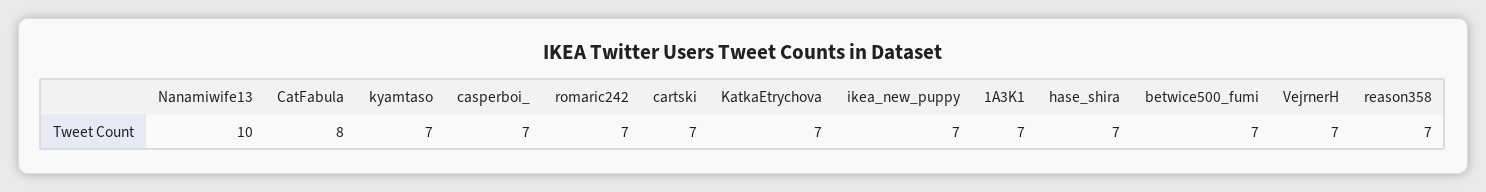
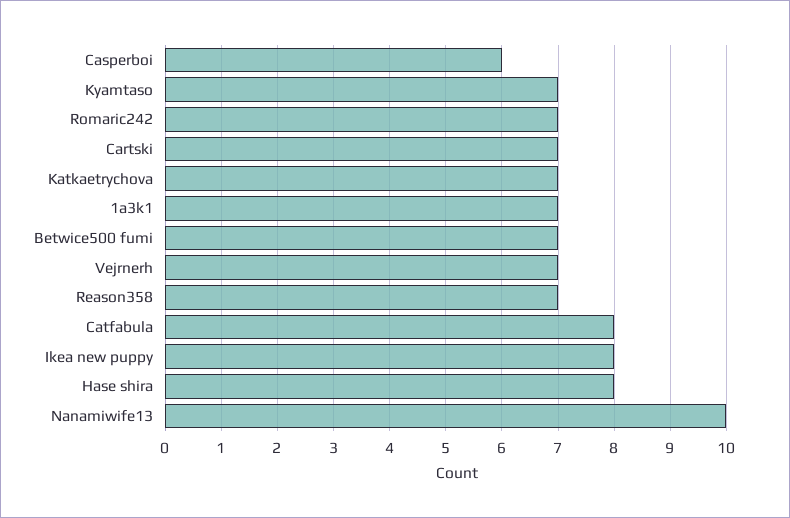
casperboi_: 7 -> 6
ikea_new_puppy: 7 -> 8
hase_shira: 7 -> 8

